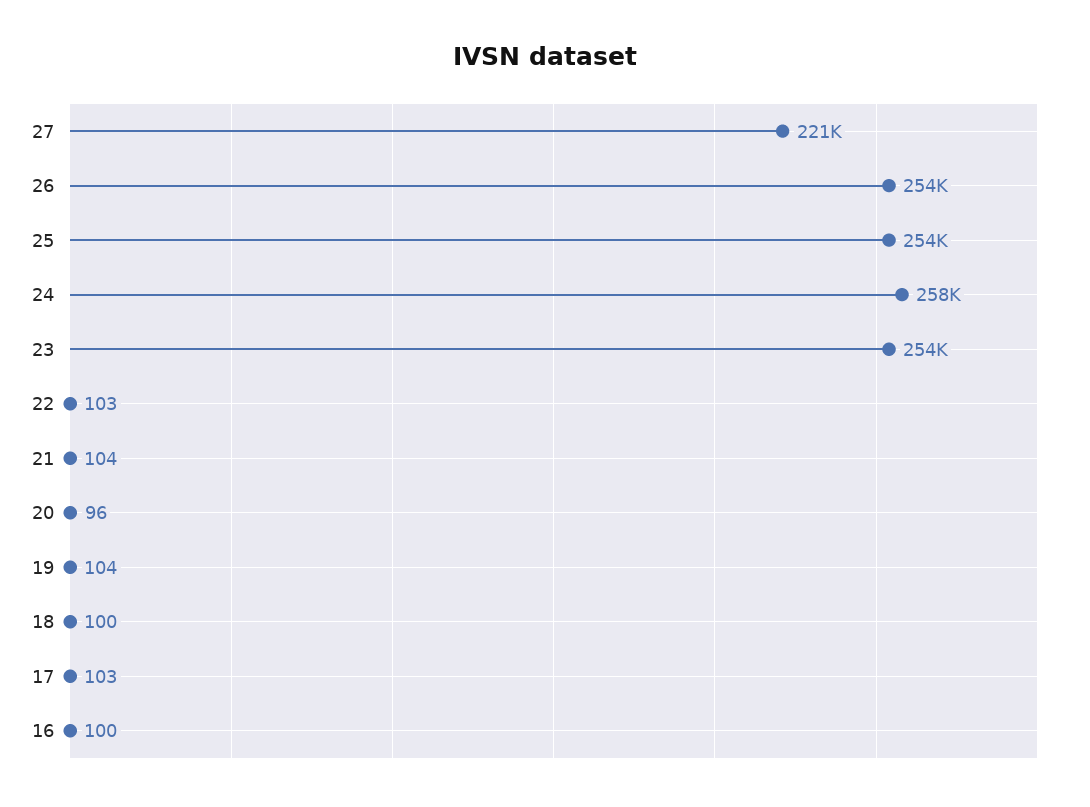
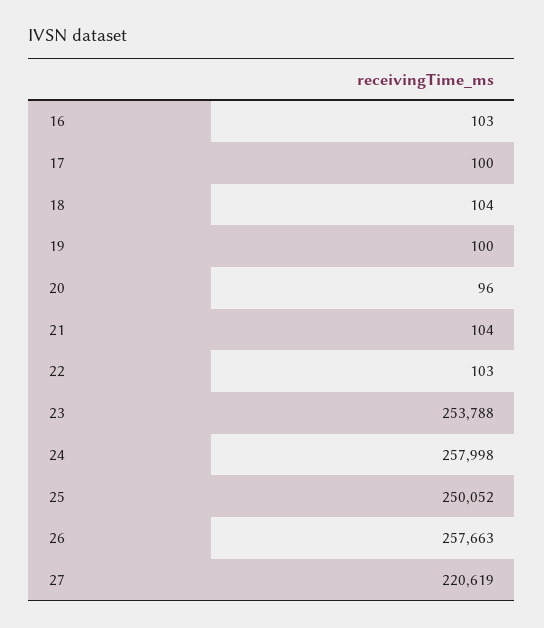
26: 254000 -> 257663
25: 254000 -> 250052
19: 104 -> 100
18: 100 -> 104
17: 103 -> 100
16: 100 -> 103

